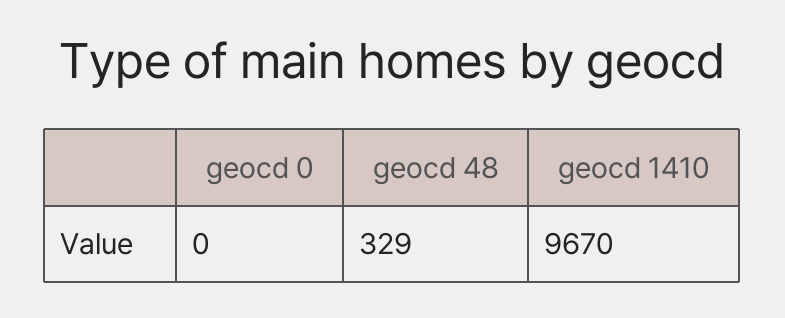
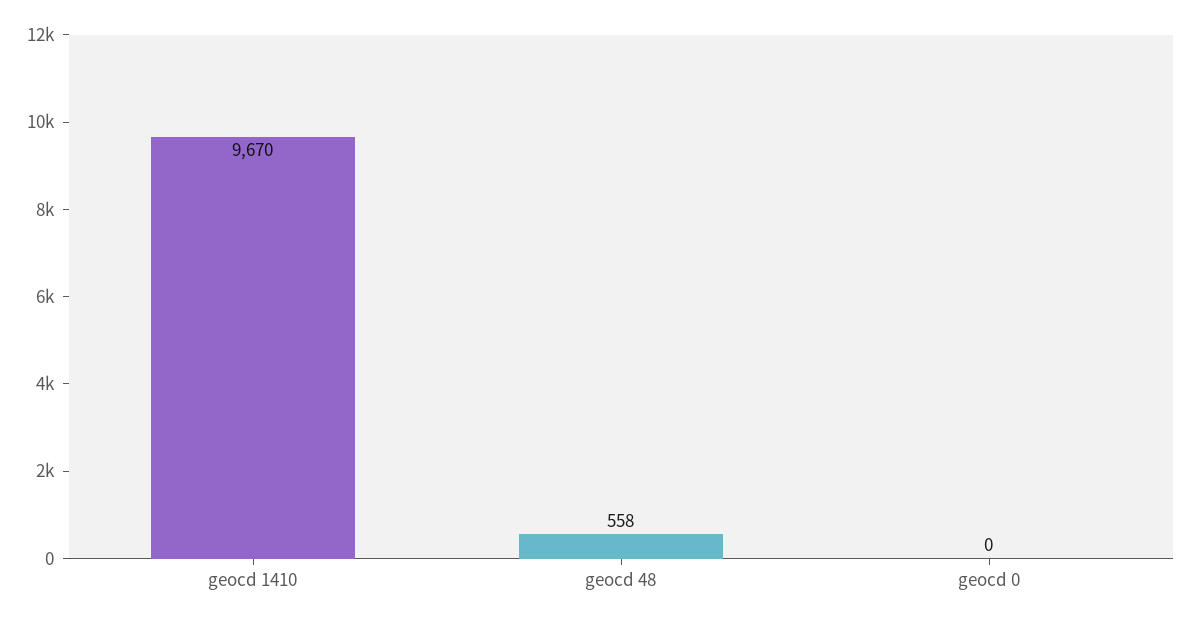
geocd 48: 329 -> 558

